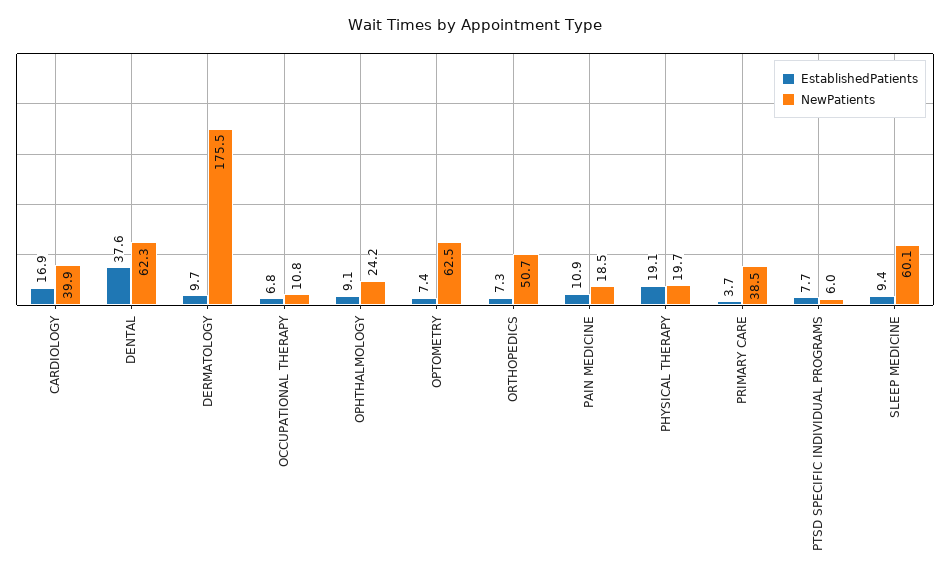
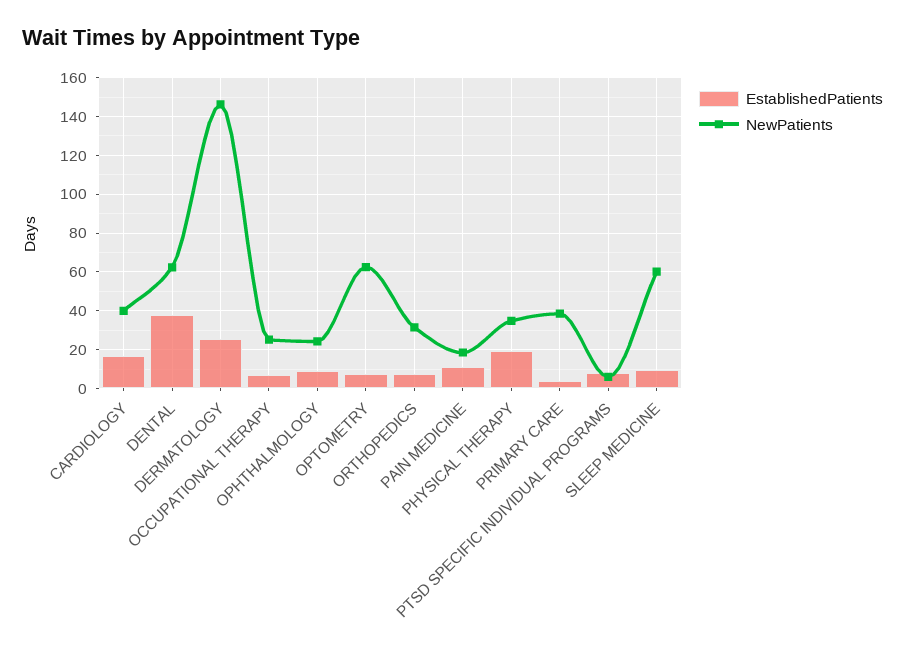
EstablishedPatients, DERMATOLOGY: 9.7 -> 25
NewPatients, DERMATOLOGY: 175.5 -> 145
NewPatients, OCCUPATIONAL THERAPY: 10.8 -> 25
NewPatients, ORTHOPEDICS: 50.7 -> 30
NewPatients, PHYSICAL THERAPY: 19.7 -> 35

